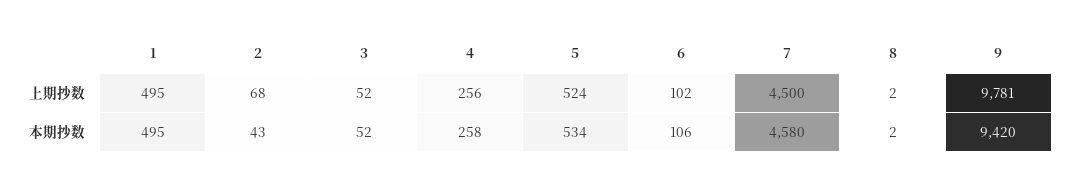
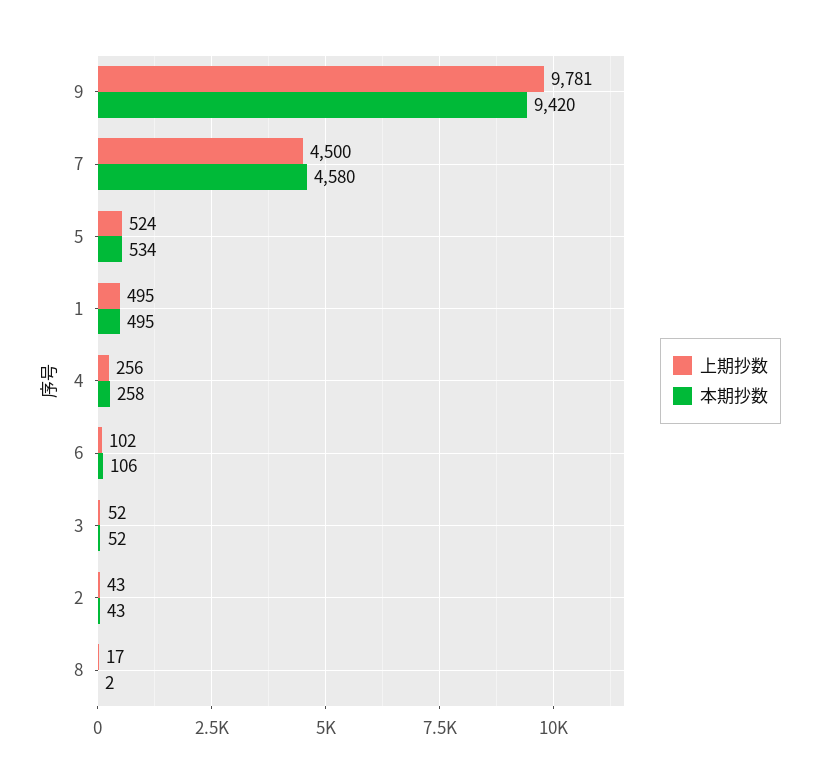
上期抄数, 2: 68 -> 43
上期抄数, 8: 2 -> 17

